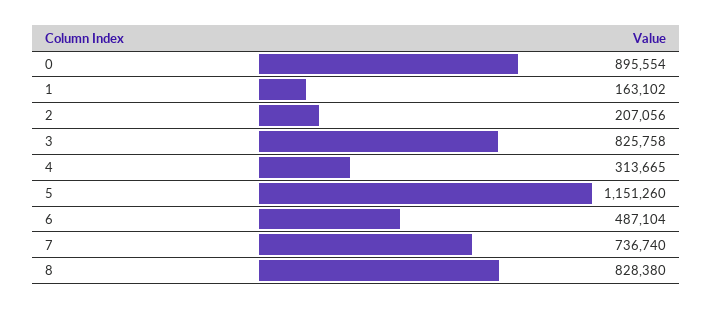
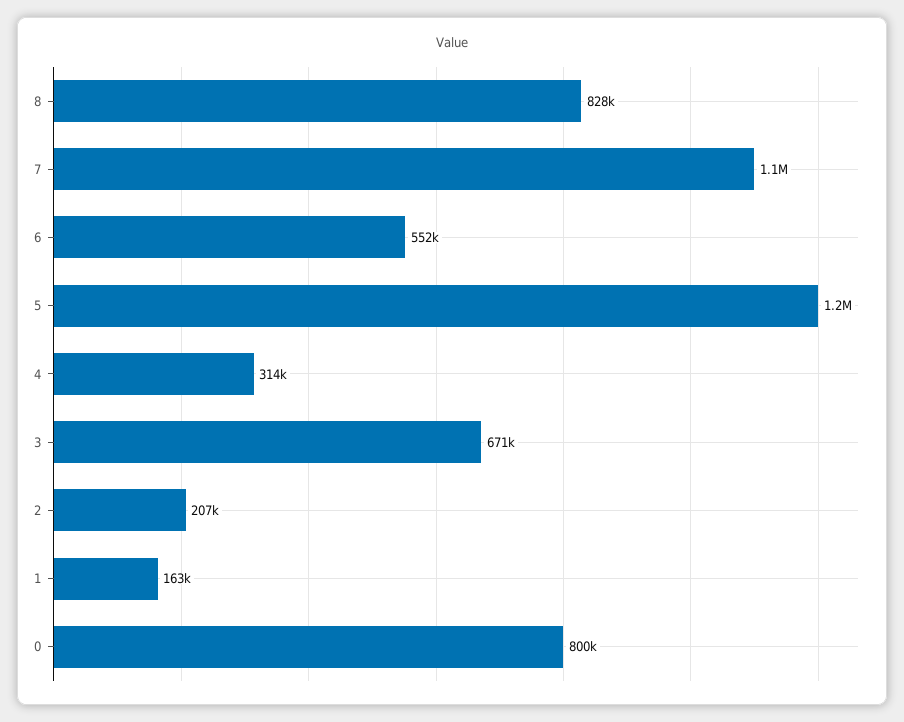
0: 895554 -> 800000
3: 825758 -> 671000
6: 487104 -> 552000
7: 736740 -> 1100000

